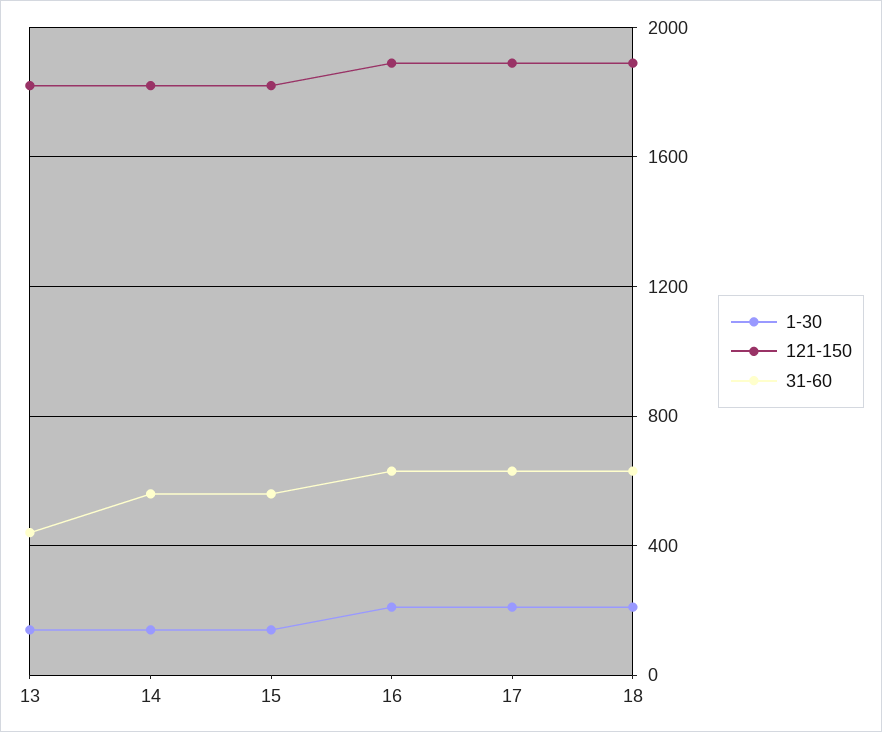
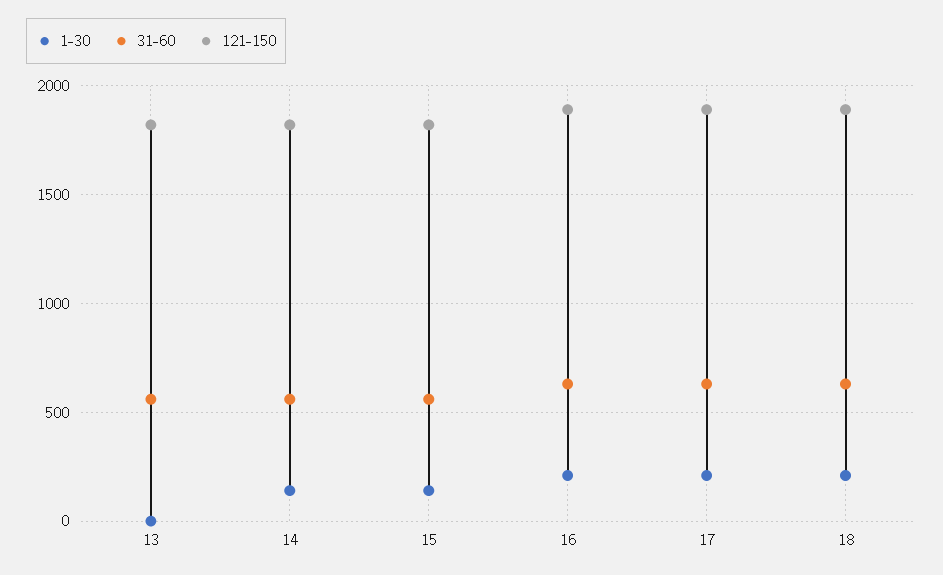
1-30, 13: 150 -> 0
31-60, 13: 450 -> 550

